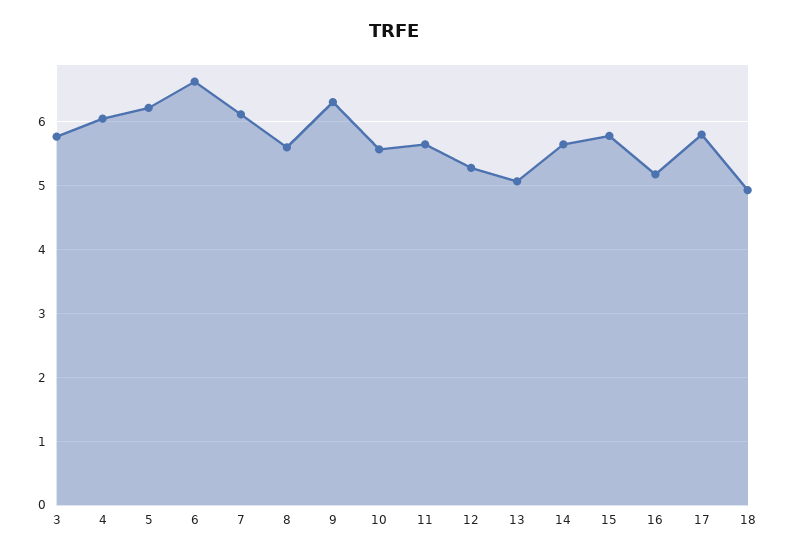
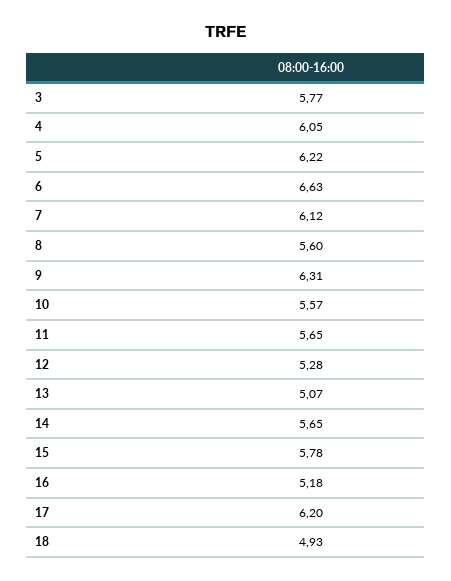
17: 5.8 -> 6.2

